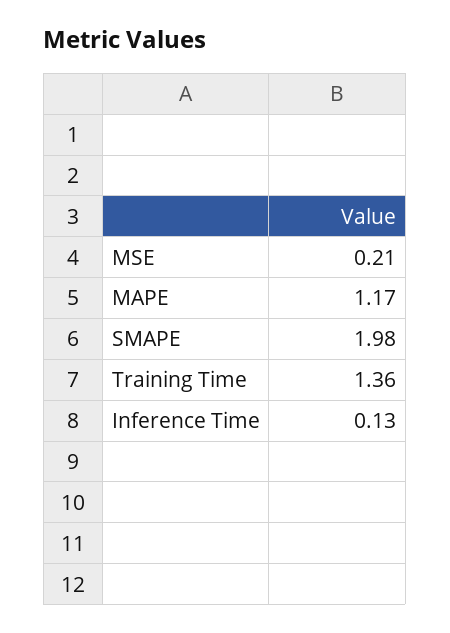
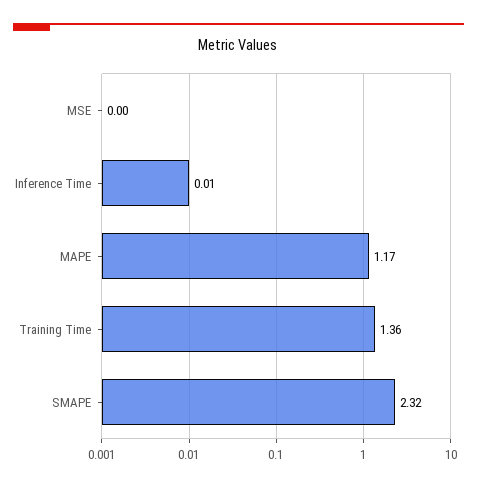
MSE: 0.21 -> 0
SMAPE: 1.98 -> 2.32
Inference Time: 0.13 -> 0.01

